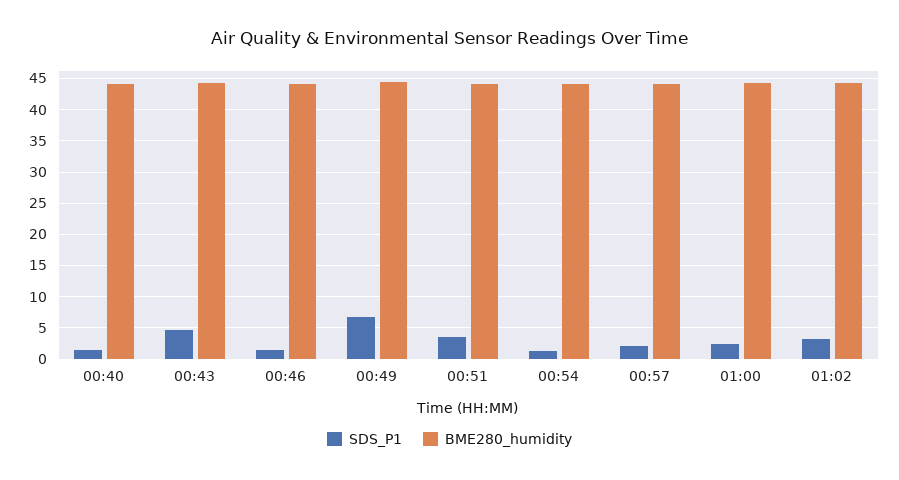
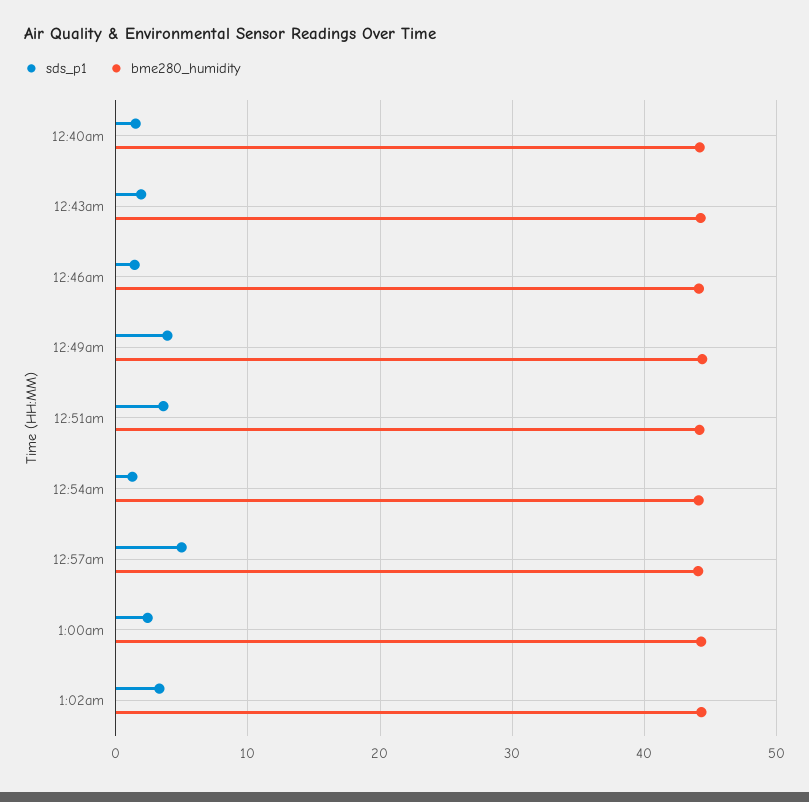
SDS_P1, 00:43: 5 -> 2
SDS_P1, 00:49: 7 -> 4
SDS_P1, 00:57: 2 -> 5

